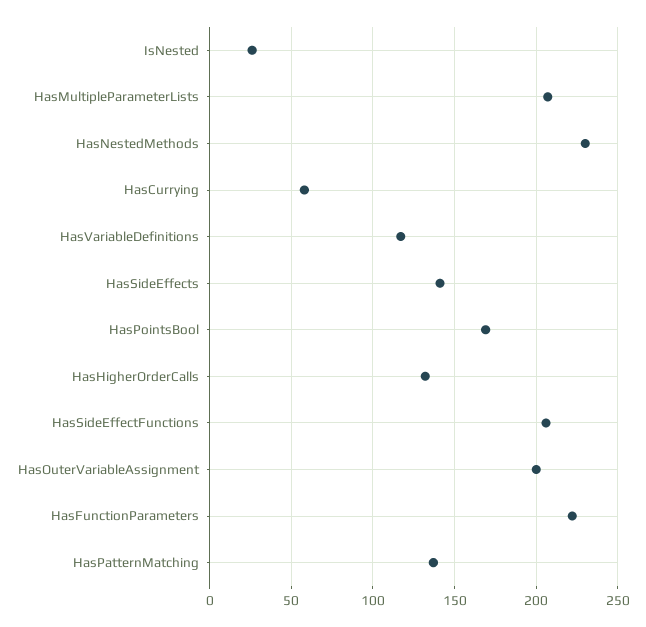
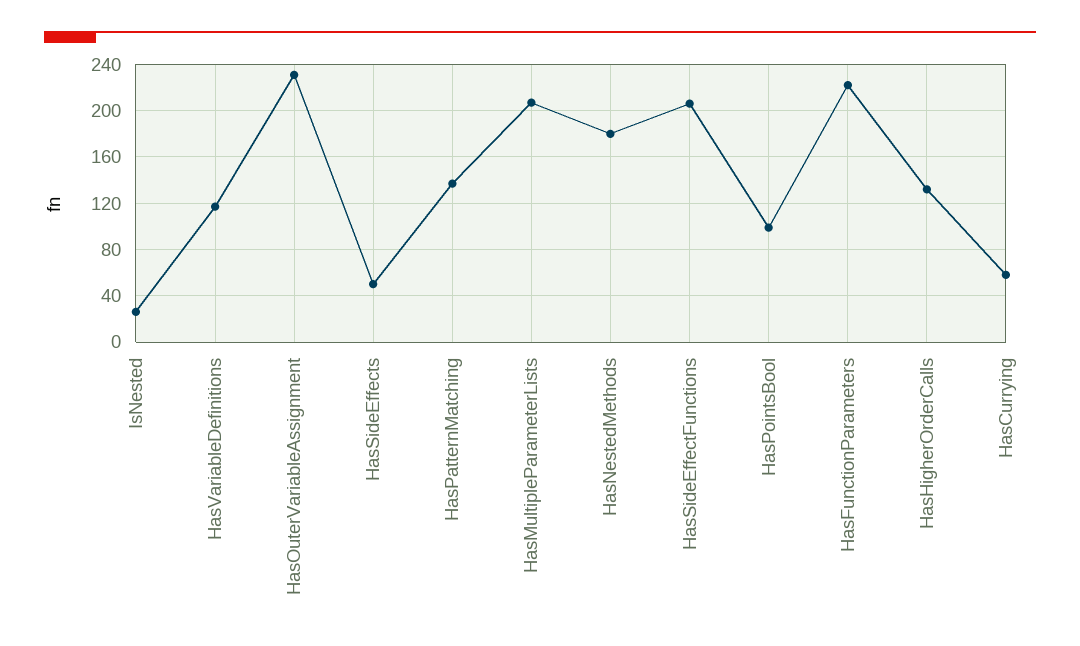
HasNestedMethods: 230 -> 180
HasSideEffects: 140 -> 50
HasPointsBool: 170 -> 100
HasOuterVariableAssignment: 200 -> 230

